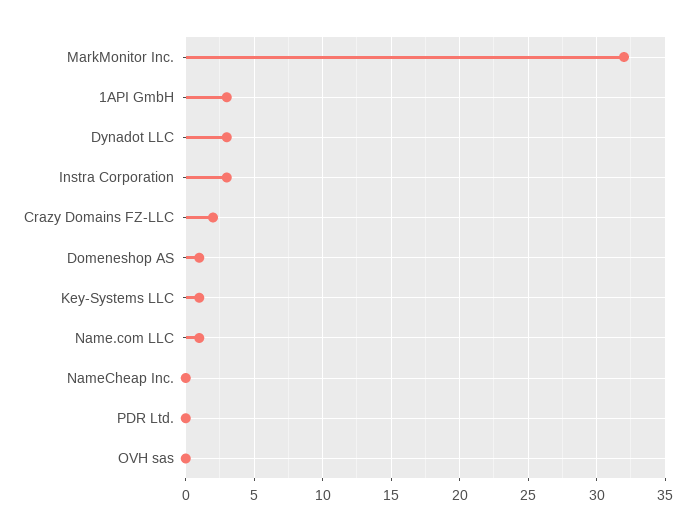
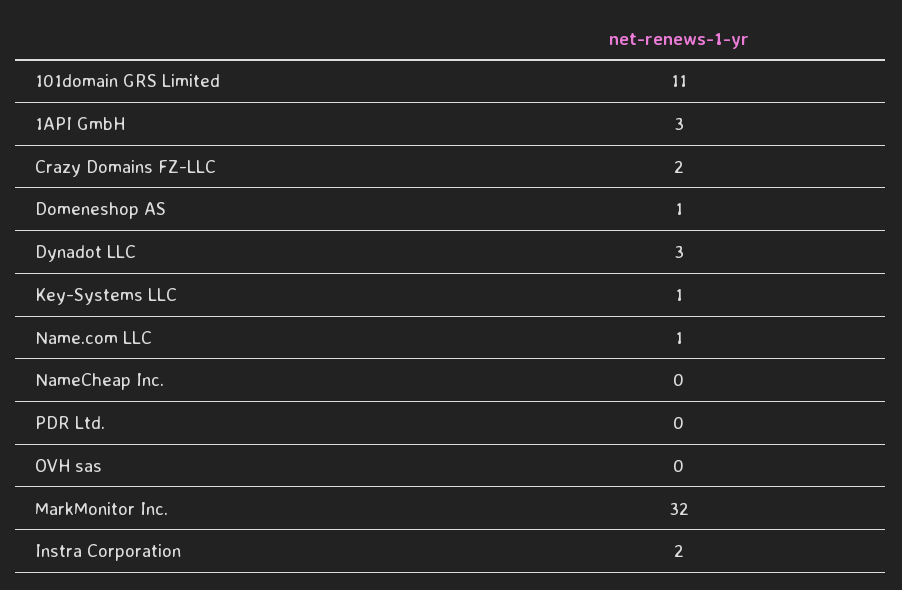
Instra Corporation: 3 -> 2
101domain GRS Limited: none -> 11

